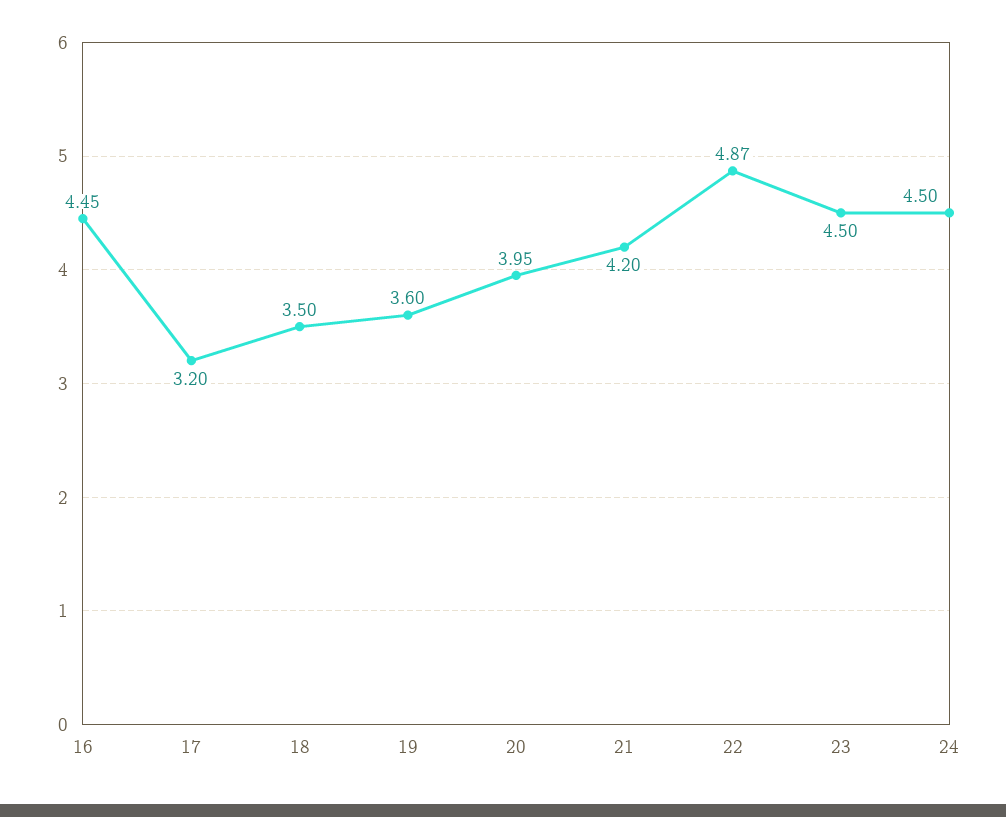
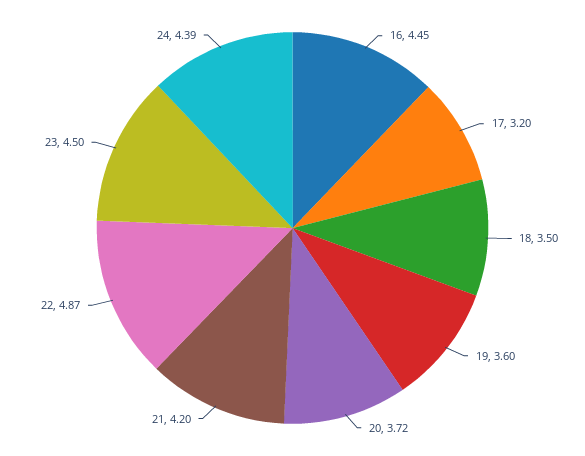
20: 3.95 -> 3.72
24: 4.5 -> 4.39

